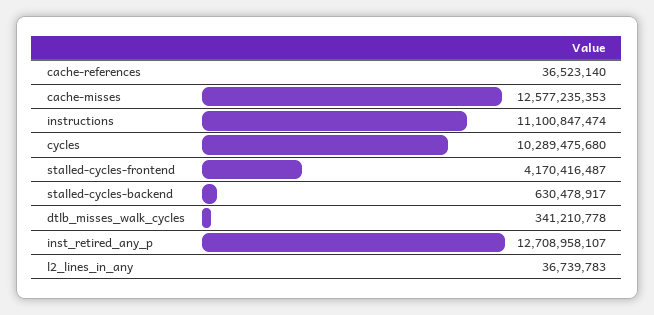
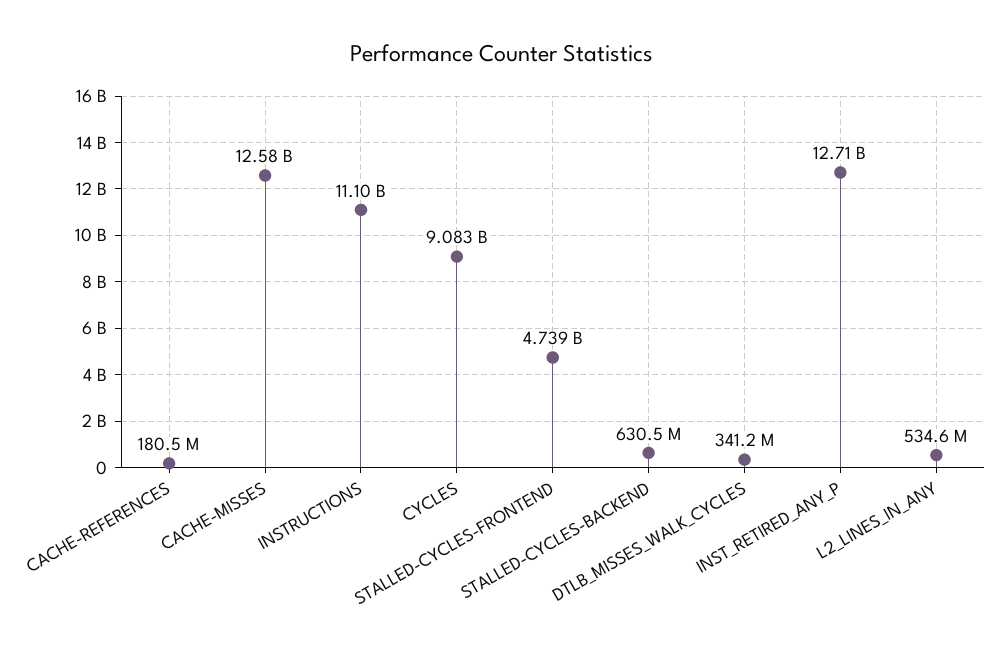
cache-references: 36523140 -> 180500000
cycles: 10289475680 -> 9083000000
stalled-cycles-frontend: 4170416487 -> 4739000000
l2_lines_in_any: 36739783 -> 534600000

